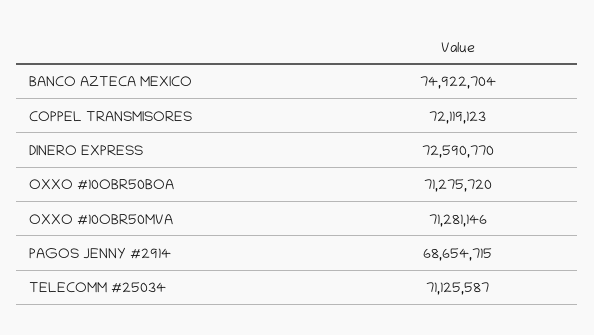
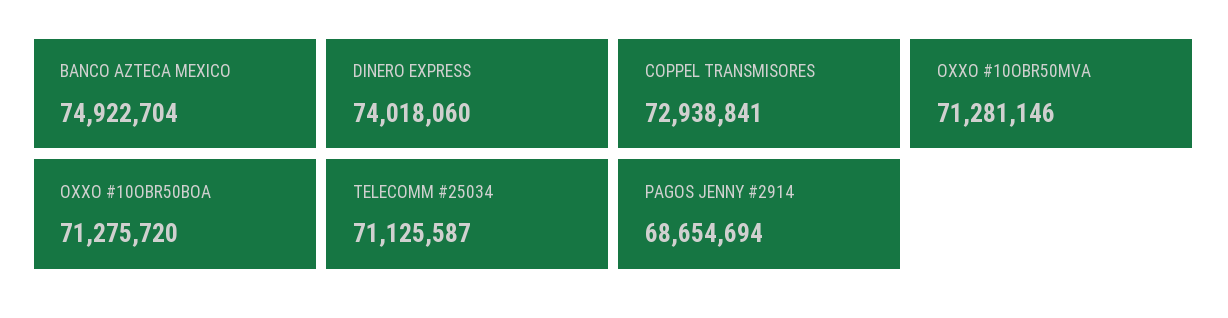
COPPEL TRANSMISORES: 72119123 -> 72938841
DINERO EXPRESS: 72590770 -> 74018060
PAGOS JENNY #2914: 68654715 -> 68654694

